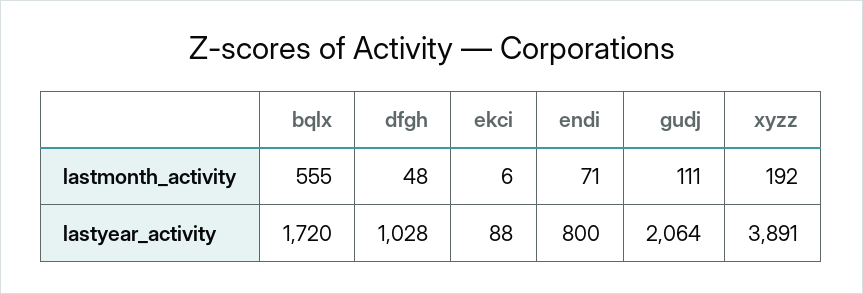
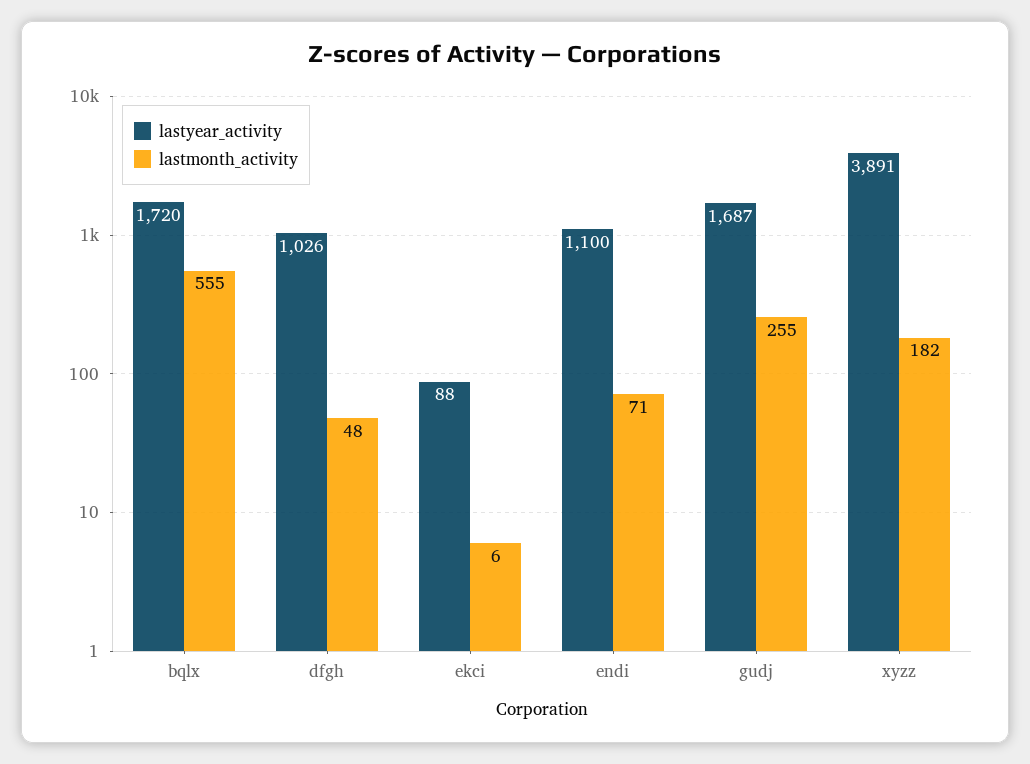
lastmonth_activity, gudj: 111 -> 255
lastmonth_activity, xyzz: 192 -> 182
lastyear_activity, dfgh: 1028 -> 1026
lastyear_activity, endi: 800 -> 1100
lastyear_activity, gudj: 2064 -> 1687

